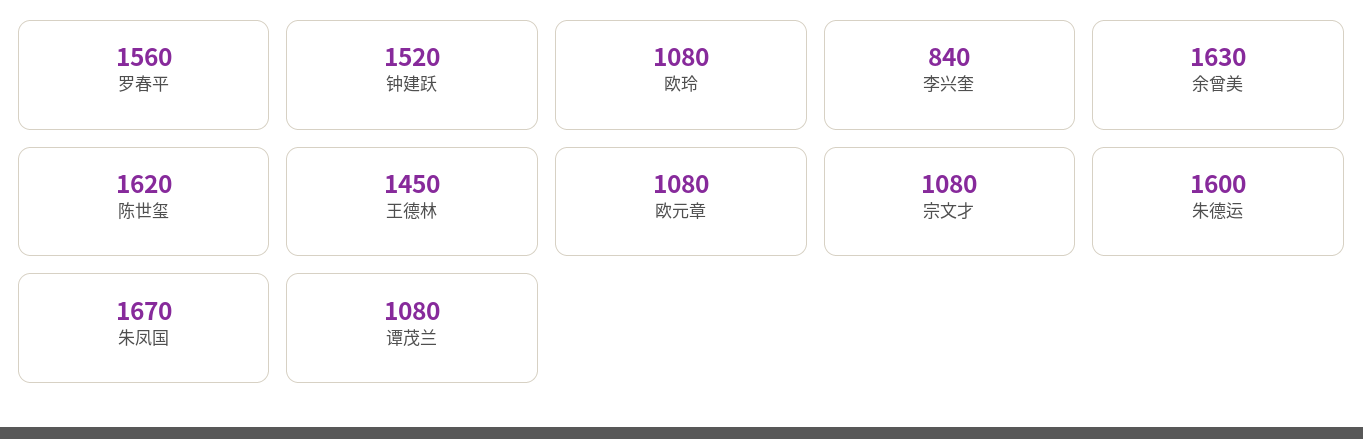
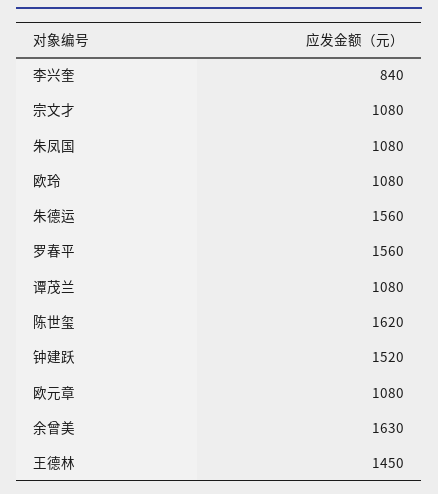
朱德运: 1600 -> 1560
朱凤国: 1670 -> 1080

